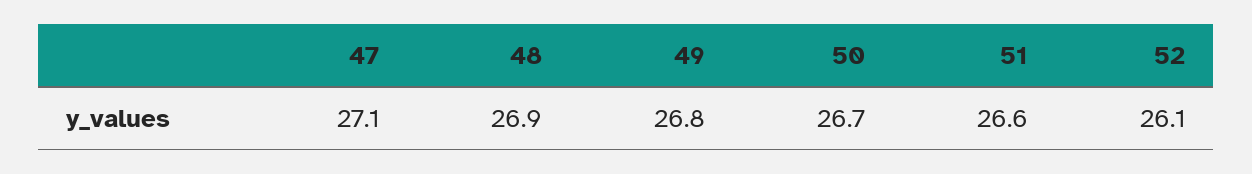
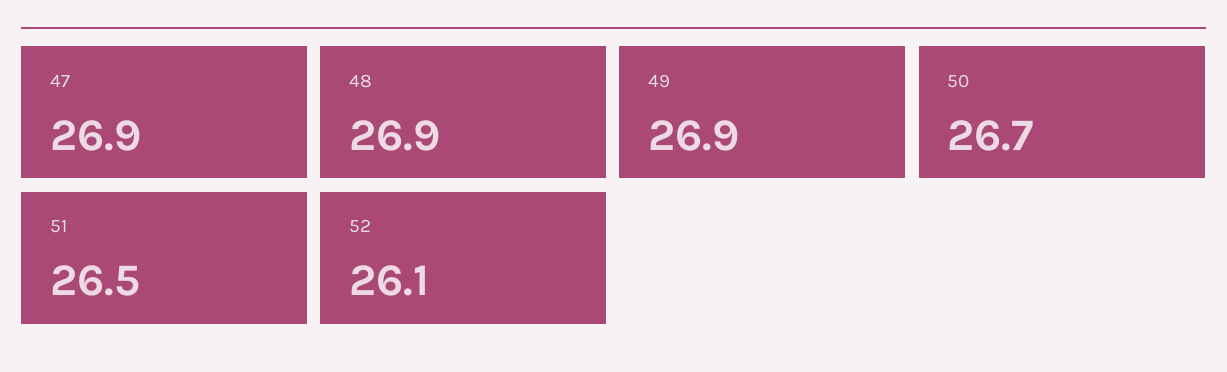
47: 27.1 -> 26.9
49: 26.8 -> 26.9
51: 26.6 -> 26.5

